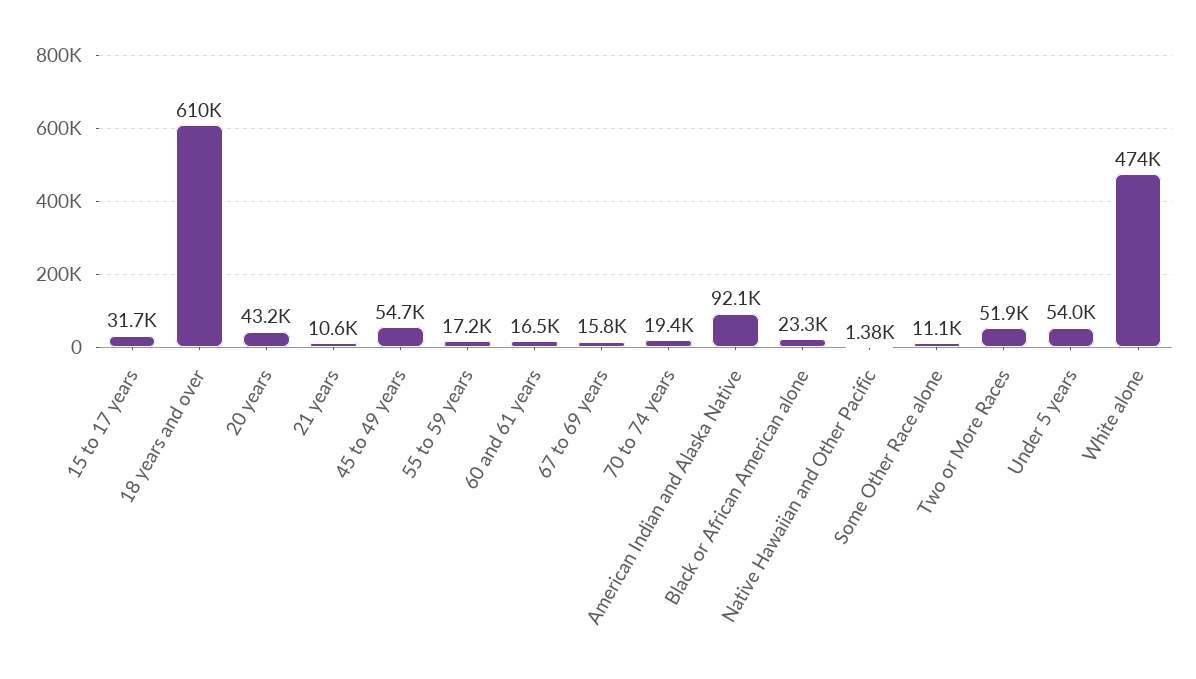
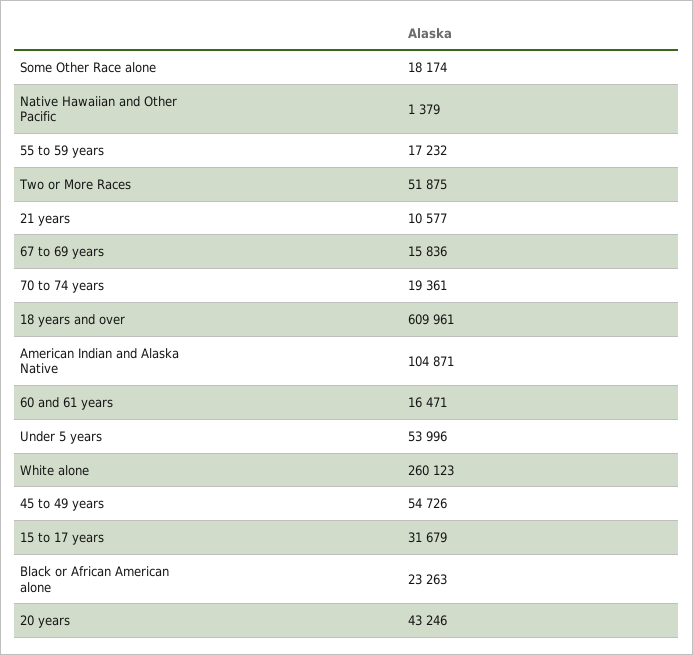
American Indian and Alaska Native: 92100 -> 104871
Some Other Race alone: 11100 -> 18174
White alone: 474000 -> 260123

